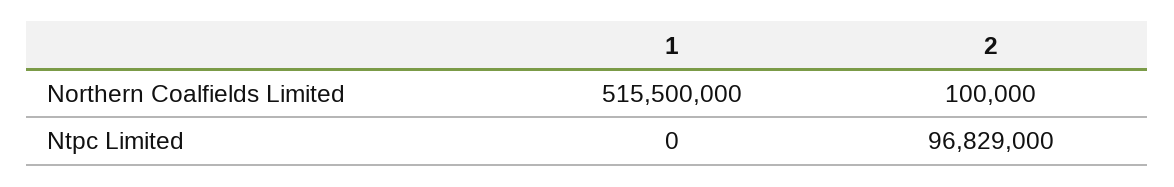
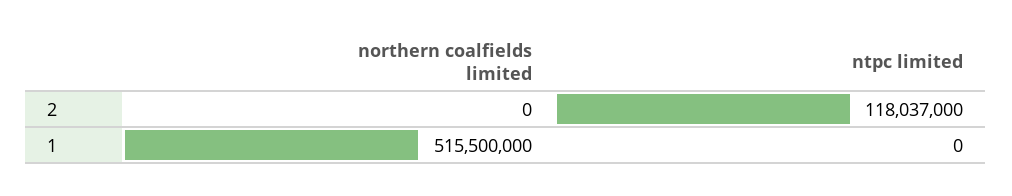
2, Northern Coalfields Limited: 100000 -> 0
2, Ntpc Limited: 96829000 -> 118037000

